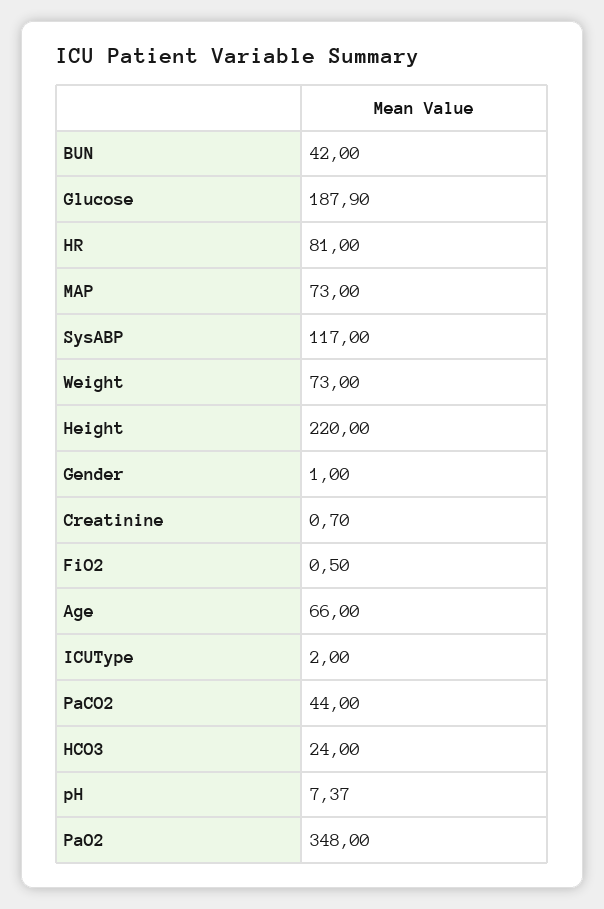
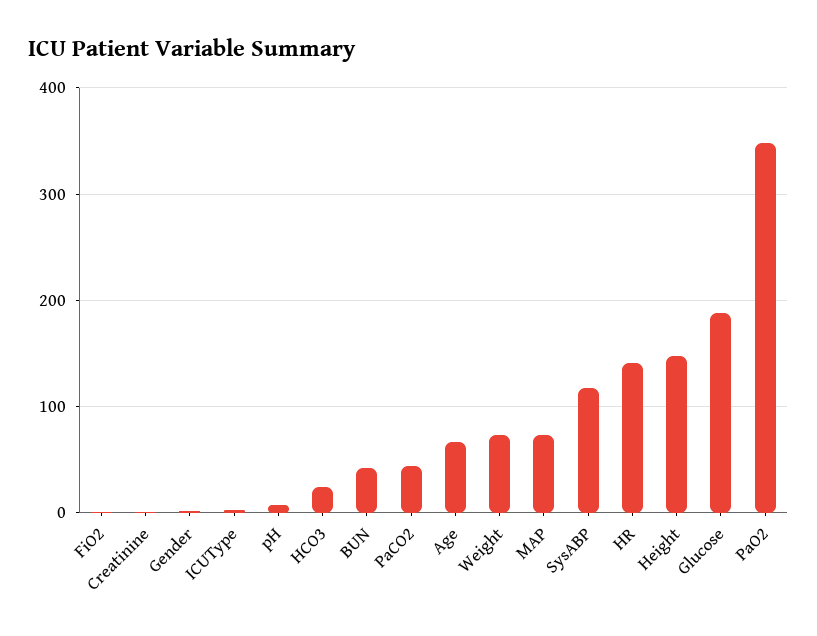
HR: 81 -> 140
Height: 220 -> 150

